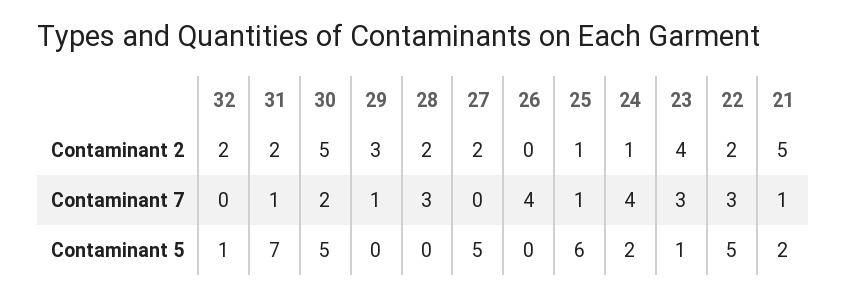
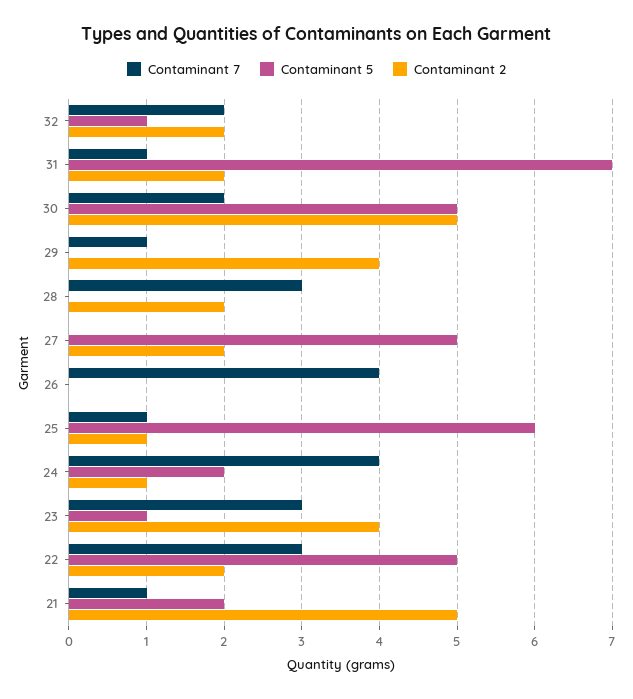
Contaminant 2, 29: 3 -> 4
Contaminant 7, 32: 0 -> 2

